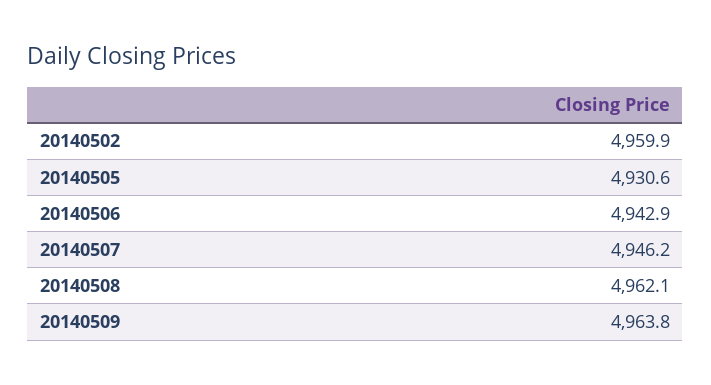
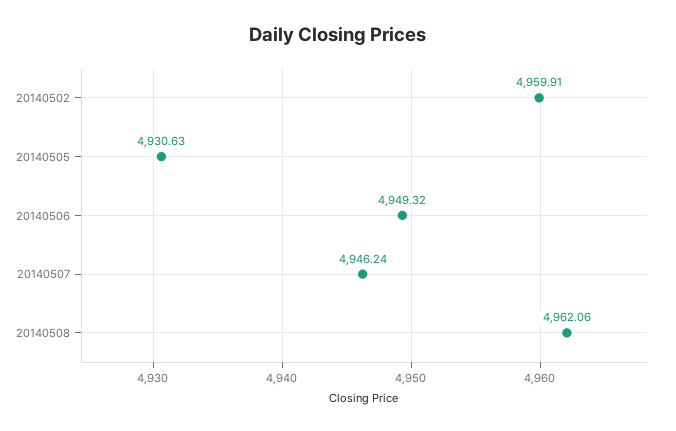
20140506: 4942.9 -> 4949.32
20140509: 4963.8 -> none

